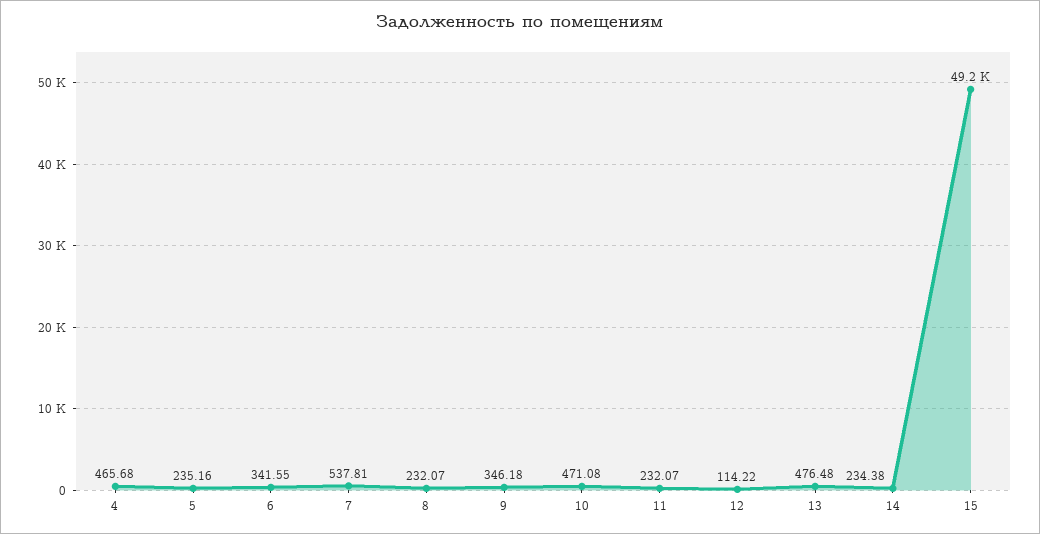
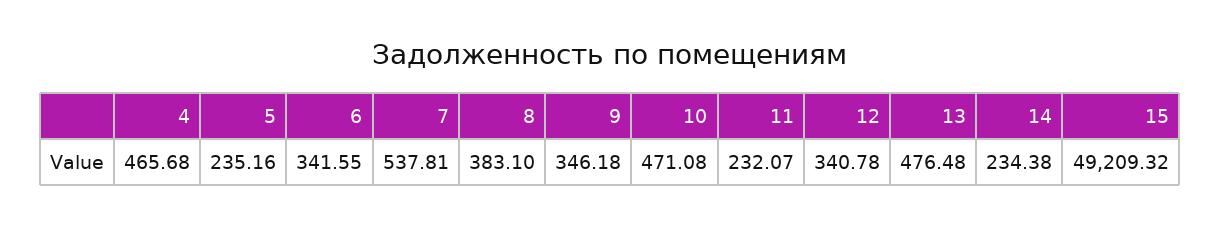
8: 232.07 -> 383.1
12: 114.22 -> 340.78

